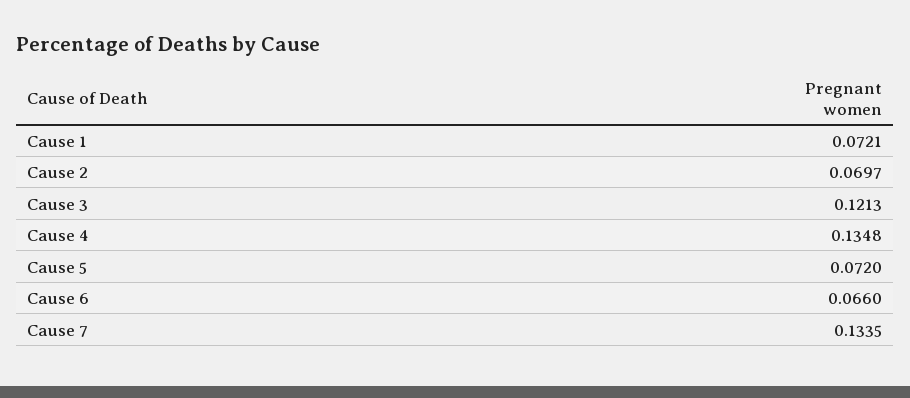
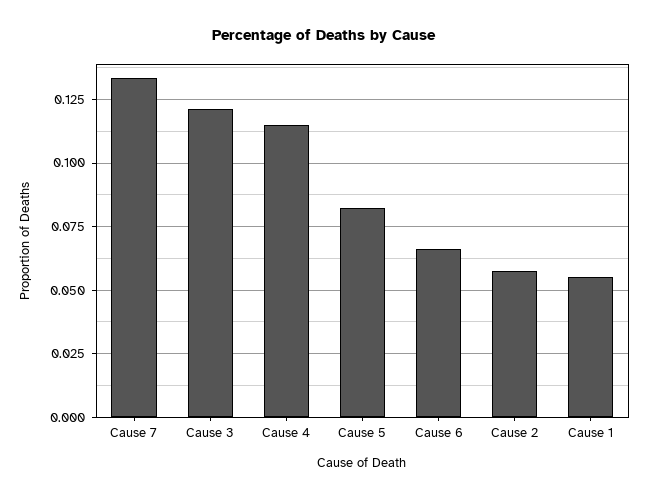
Cause 1: 0.0721 -> 0.055
Cause 2: 0.0697 -> 0.0575
Cause 4: 0.1348 -> 0.115
Cause 5: 0.072 -> 0.0825

